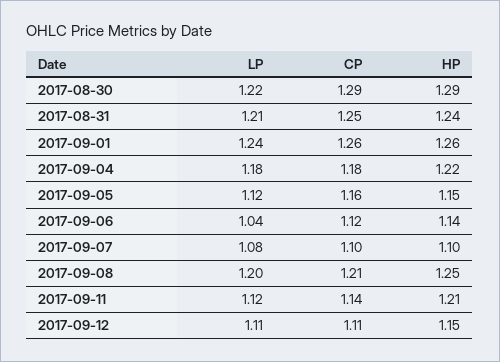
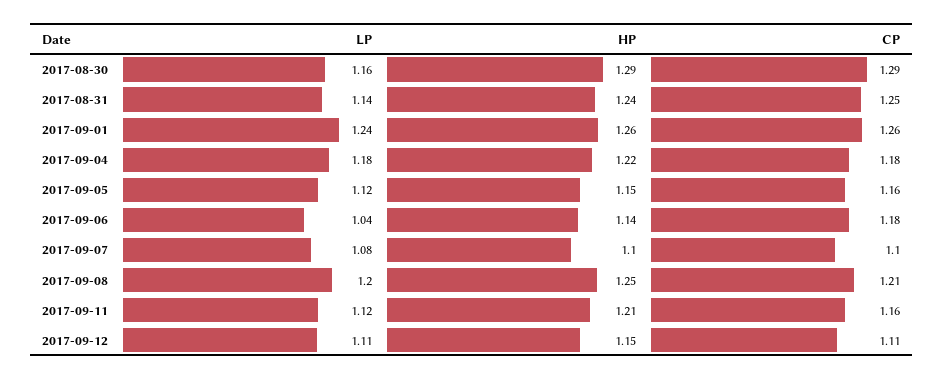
LP, 2017-08-30: 1.22 -> 1.16
LP, 2017-08-31: 1.21 -> 1.14
CP, 2017-09-06: 1.12 -> 1.18
CP, 2017-09-11: 1.14 -> 1.16

